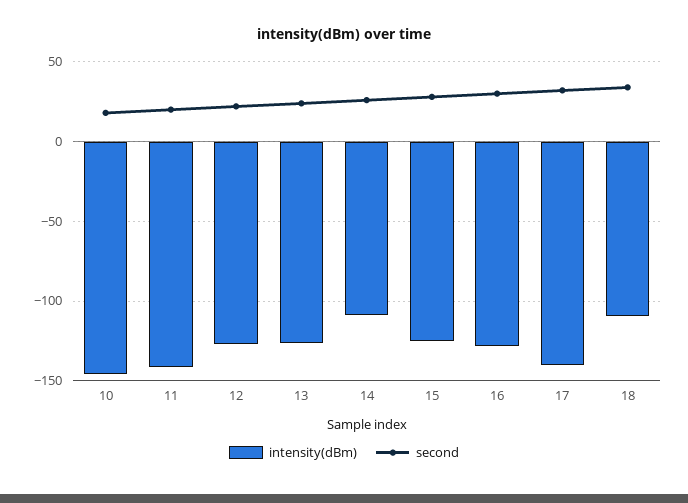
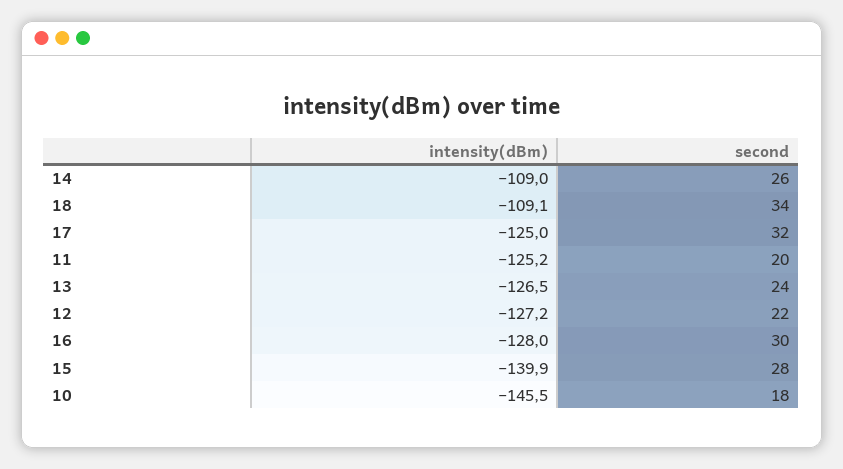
intensity(dBm), 11: -140 -> -125.2
intensity(dBm), 15: -125 -> -139.9
intensity(dBm), 17: -140 -> -125

